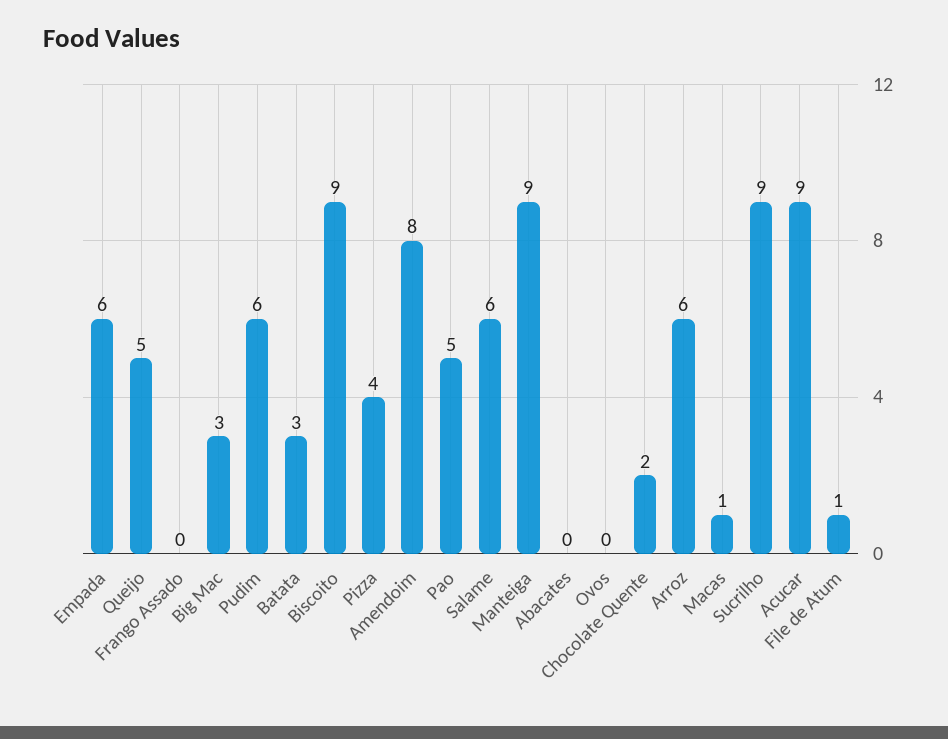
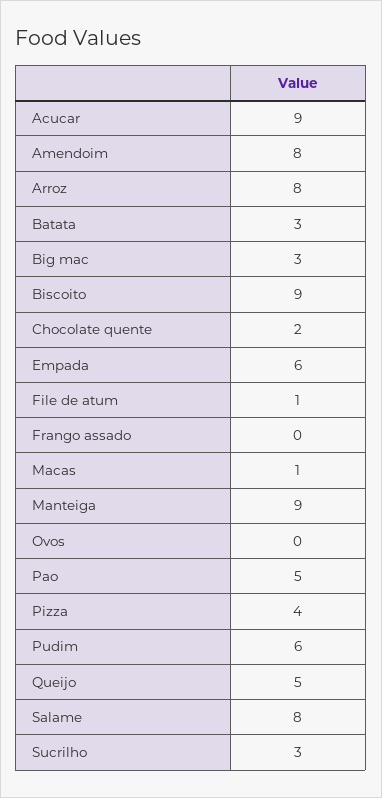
Salame: 6 -> 8
Abacates: 0 -> none
Arroz: 6 -> 8
Sucrilho: 9 -> 3

